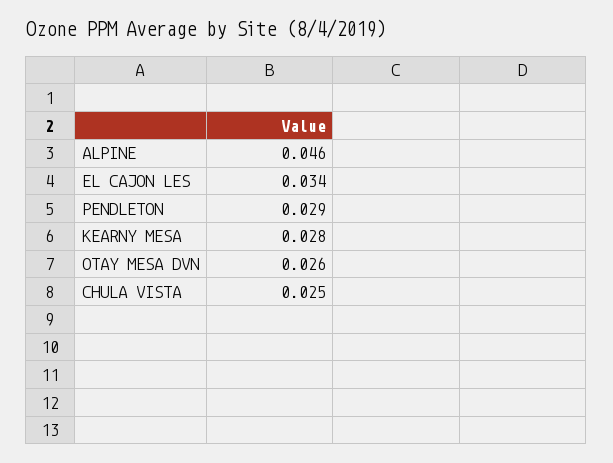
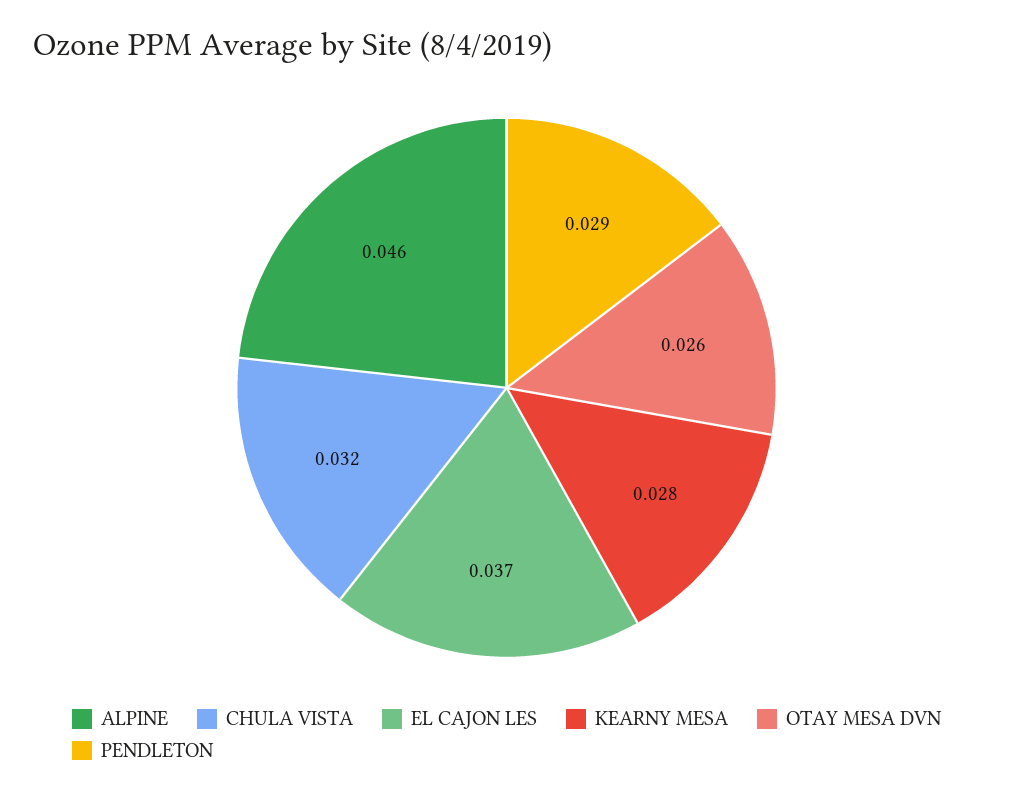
EL CAJON LES: 0.034 -> 0.037
CHULA VISTA: 0.025 -> 0.032

